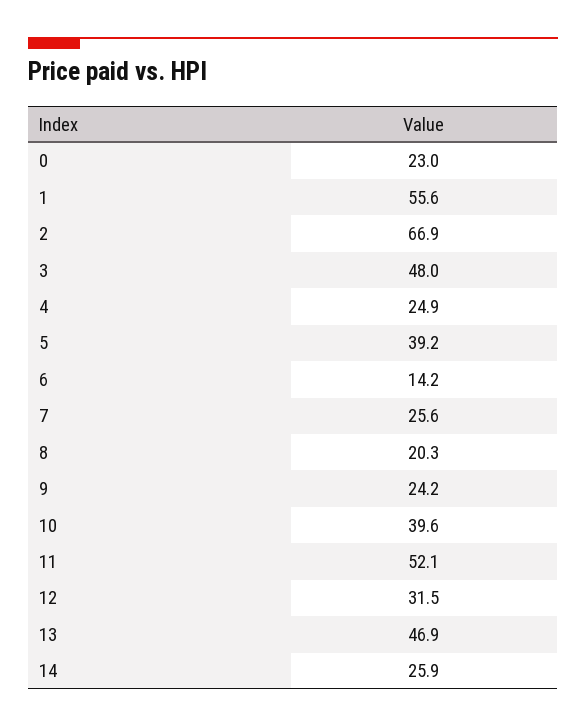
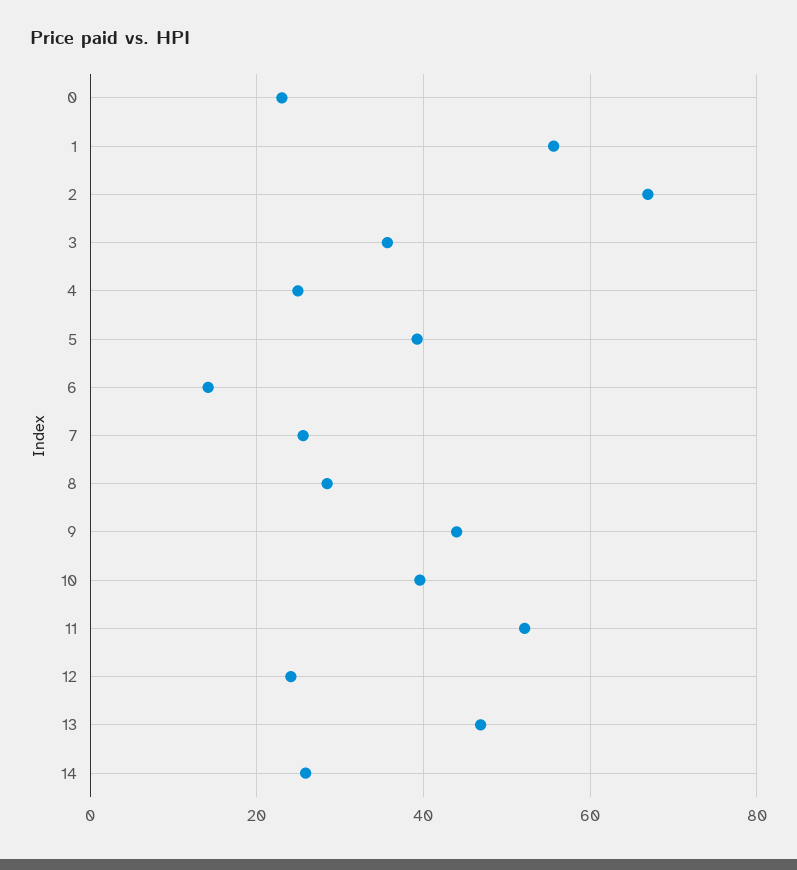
3: 48 -> 36
8: 20.3 -> 28
9: 24.2 -> 44
12: 31.5 -> 24

